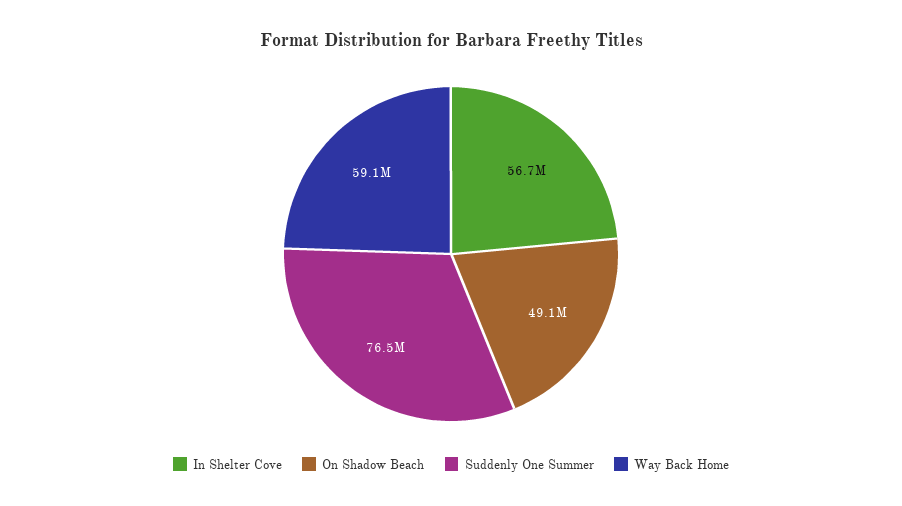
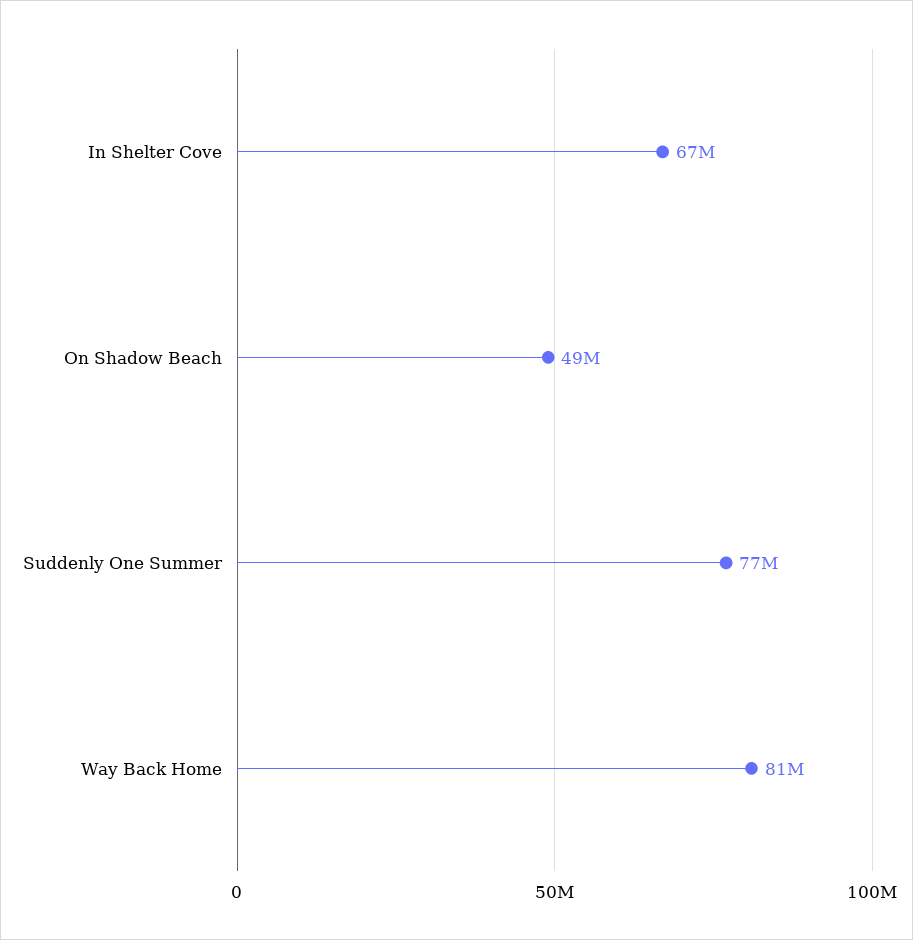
In Shelter Cove: 56700000 -> 67000000
Way Back Home: 59100000 -> 81000000

